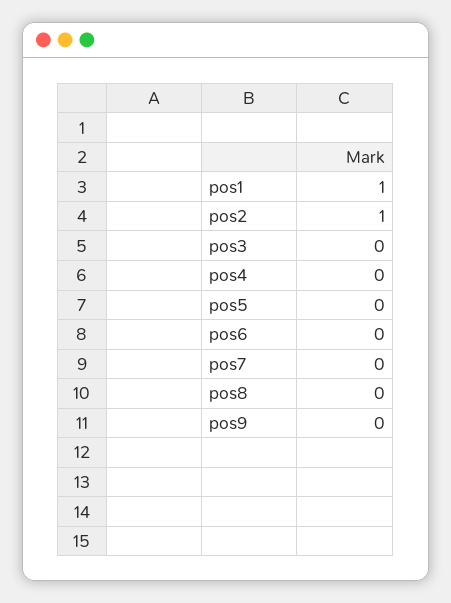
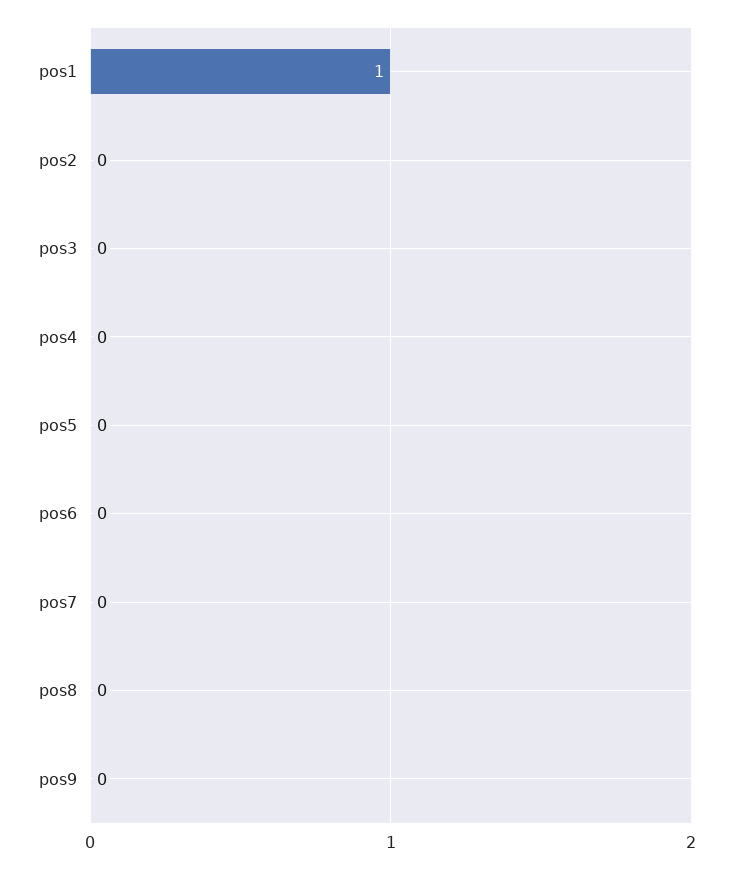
pos2: 1 -> 0

